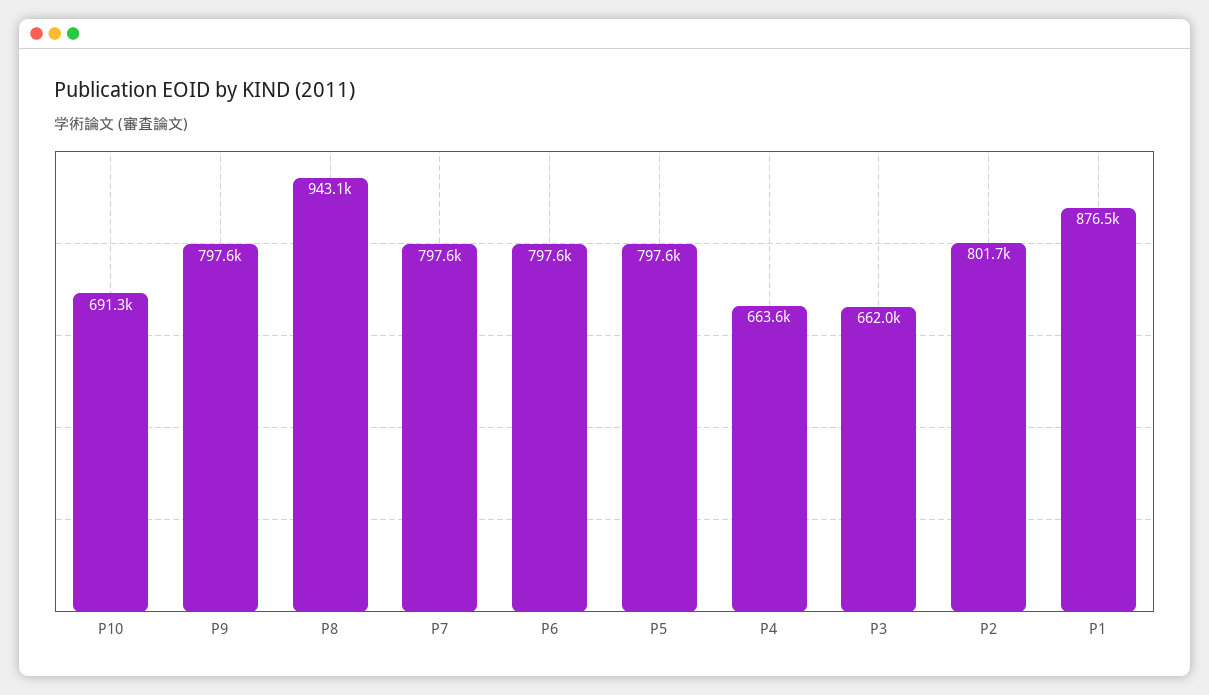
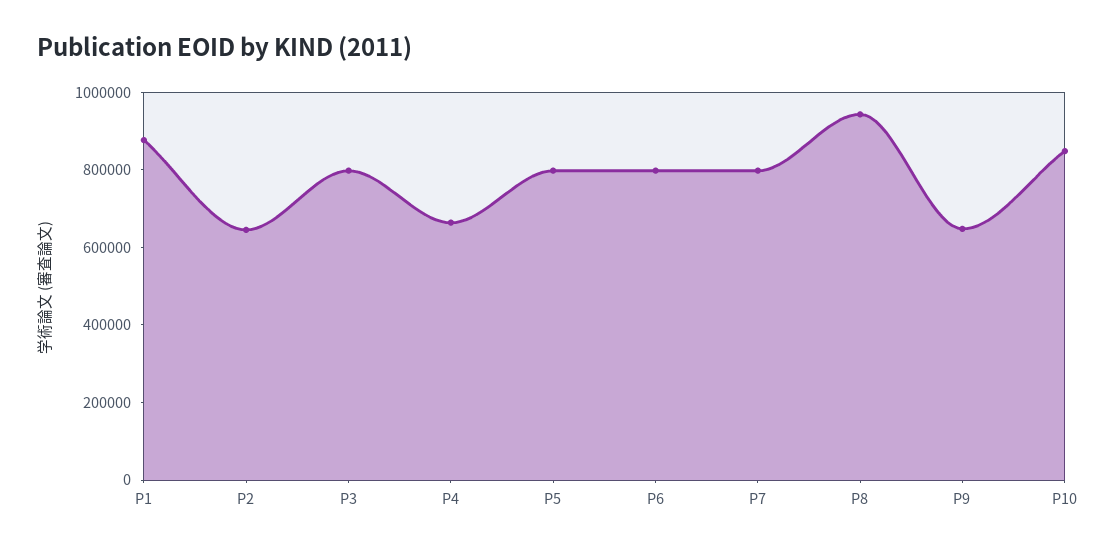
P10: 691300 -> 850000
P9: 797600 -> 650000
P3: 662000 -> 800000
P2: 801700 -> 650000

